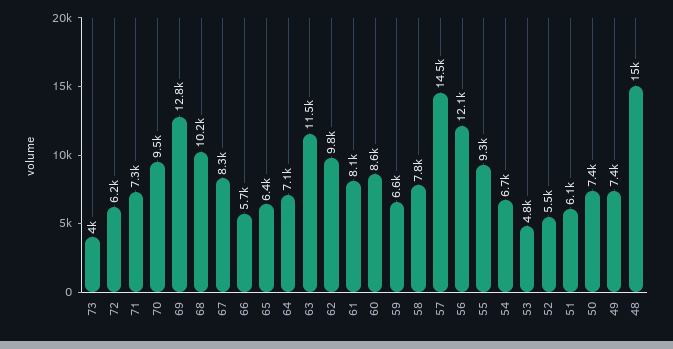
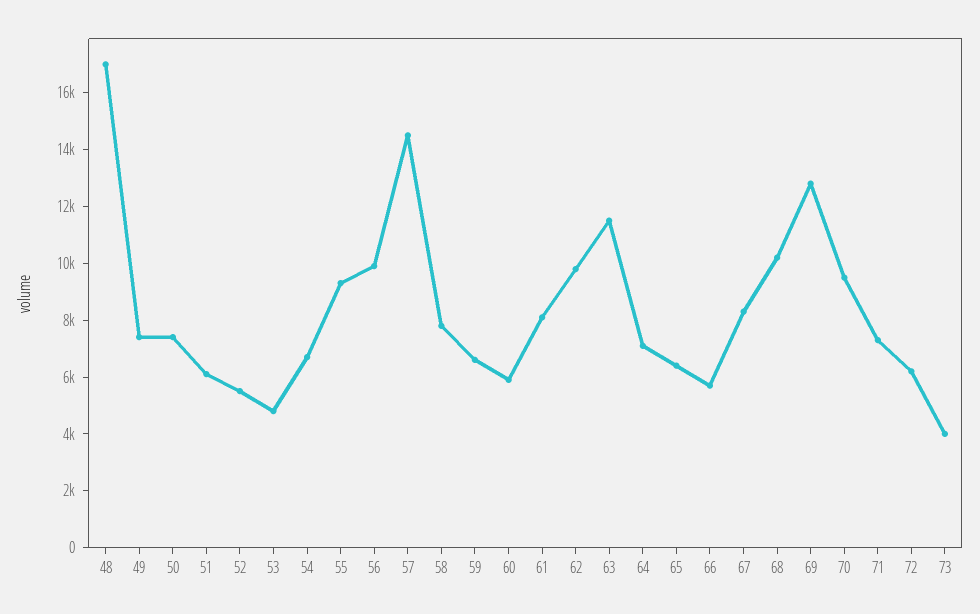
60: 8600 -> 6000
56: 12100 -> 10000
48: 15000 -> 17000

